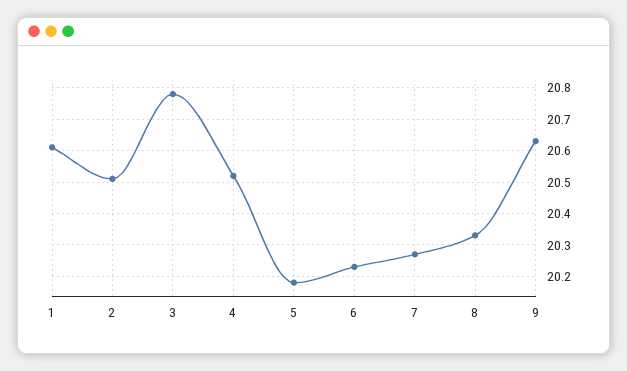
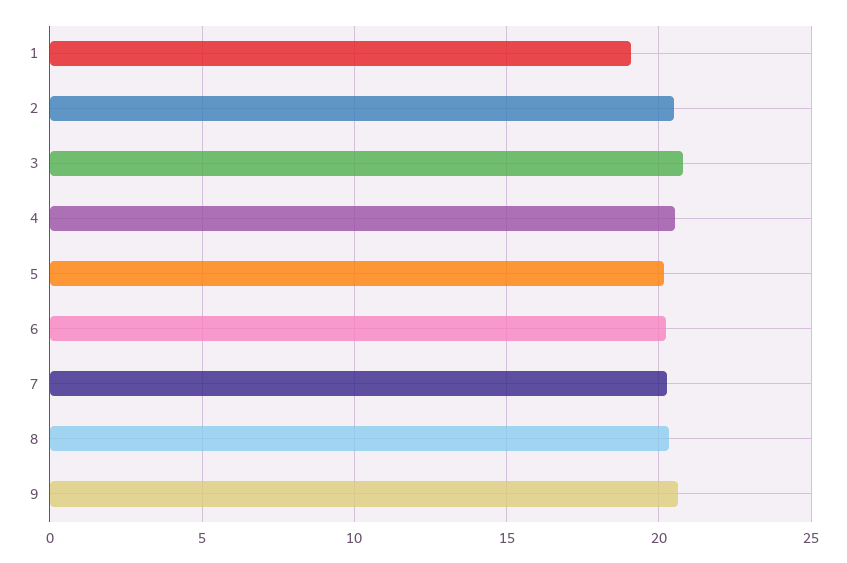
1: 20.6 -> 19

